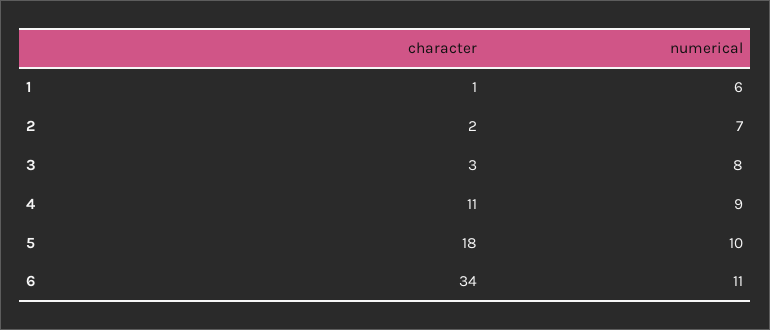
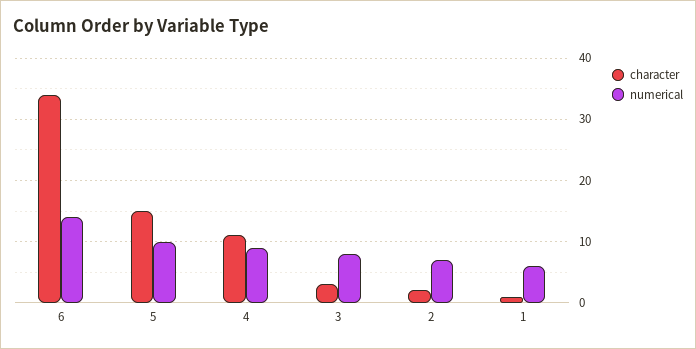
character, 5: 18 -> 15
numerical, 6: 11 -> 14

